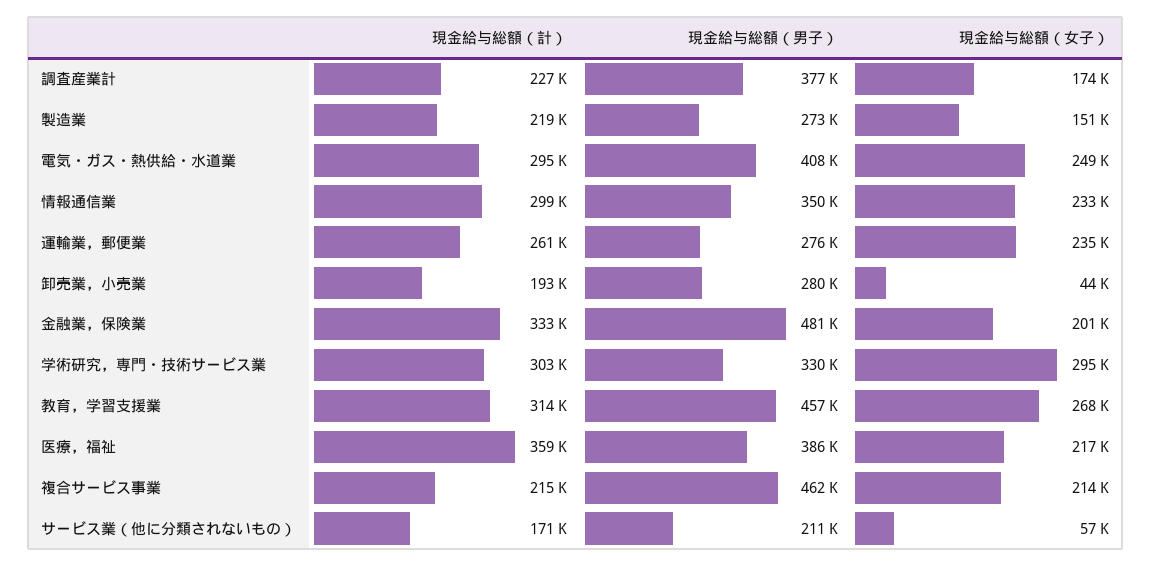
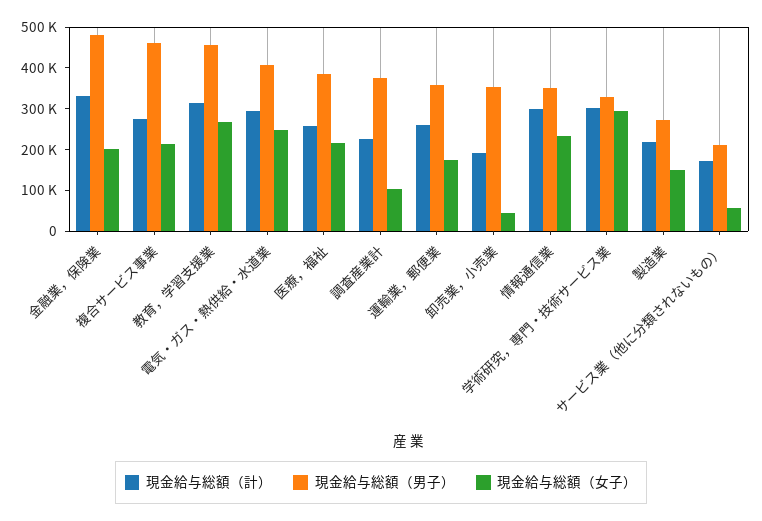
現金給与総額（女子）, 調査産業計: 174000 -> 100000
現金給与総額（男子）, 運輸業，郵便業: 276000 -> 360000
現金給与総額（女子）, 運輸業，郵便業: 235000 -> 180000
現金給与総額（男子）, 卸売業，小売業: 280000 -> 360000
現金給与総額（計）, 医療，福祉: 359000 -> 260000
現金給与総額（計）, 複合サービス事業: 215000 -> 280000

